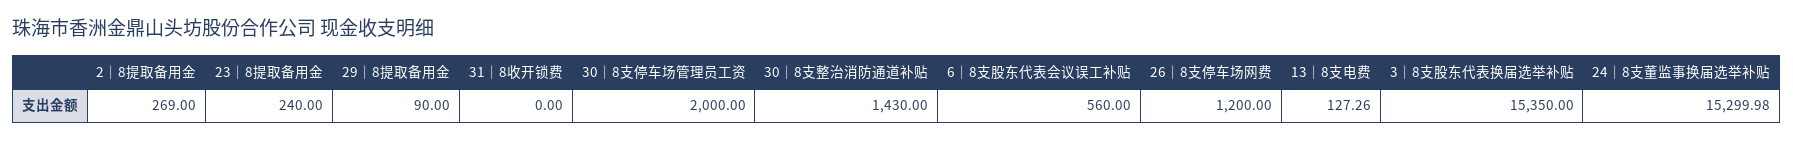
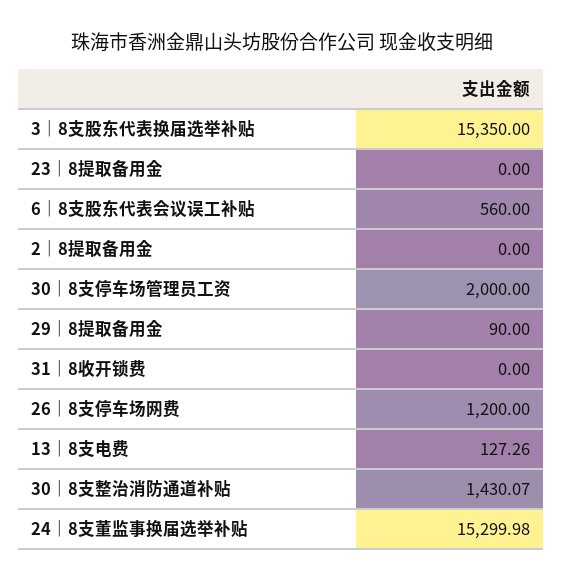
2｜8提取备用金: 269 -> 0
23｜8提取备用金: 240 -> 0
30｜8支整治消防通道补贴: 1430 -> 1430.07

